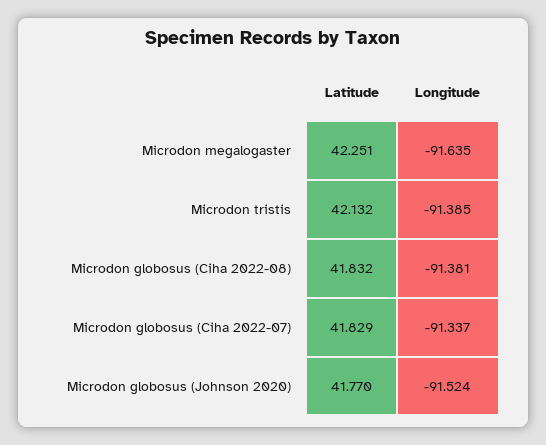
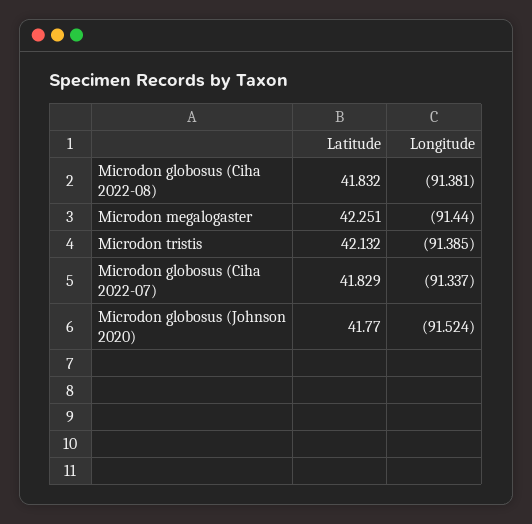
Longitude, Microdon megalogaster: -91.635 -> -91.44

